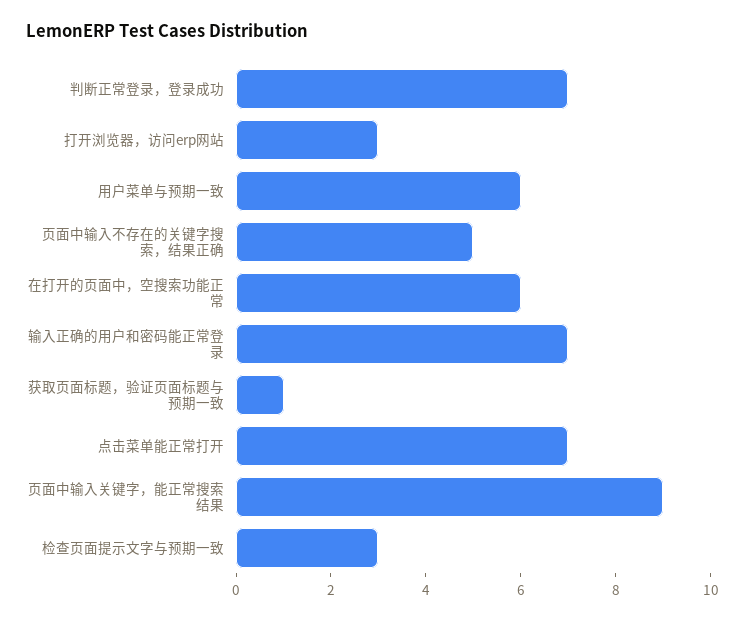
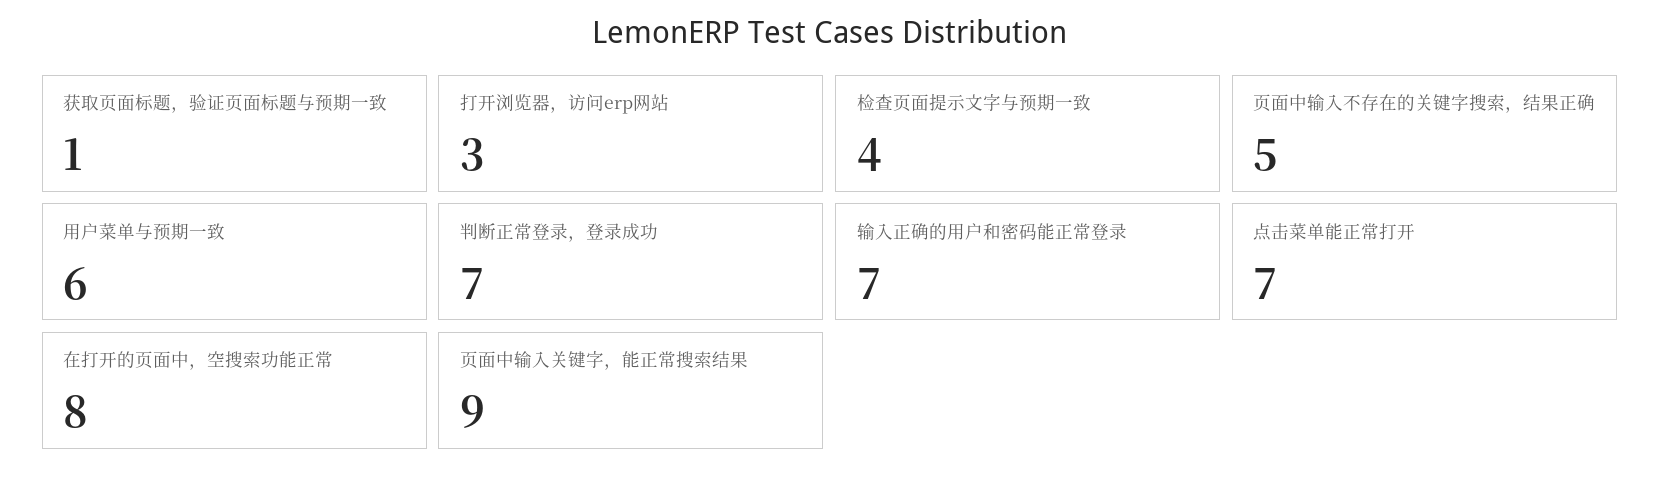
在打开的页面中，空搜索功能正常: 6 -> 8
检查页面提示文字与预期一致: 3 -> 4

